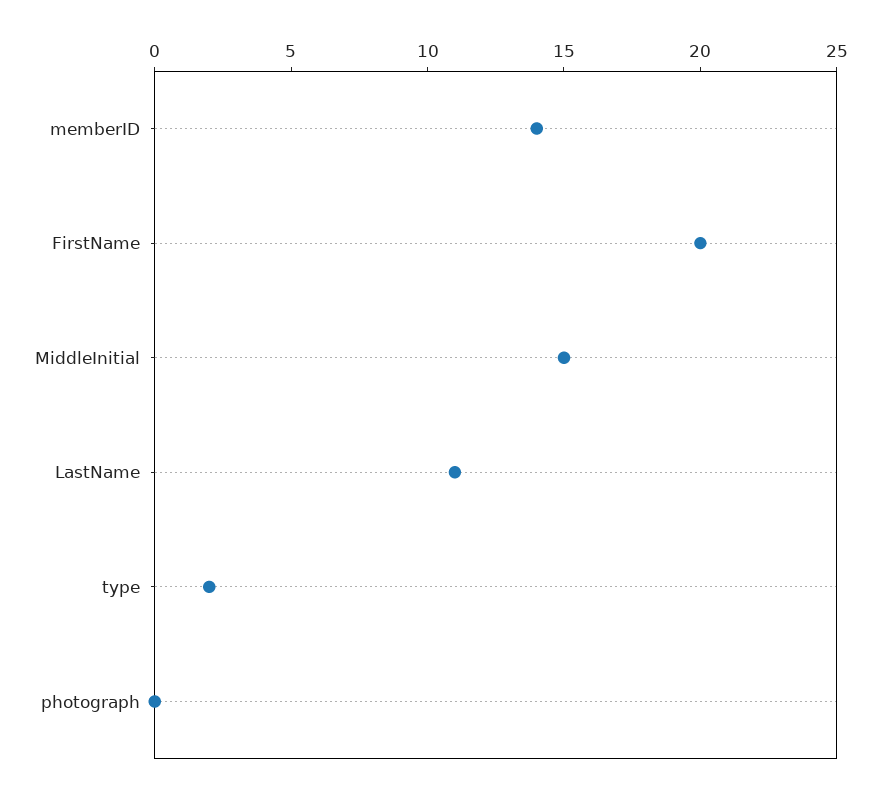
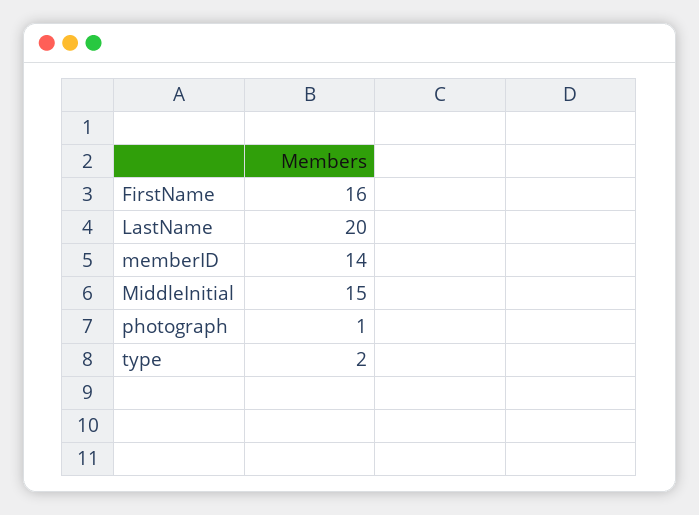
FirstName: 20 -> 16
LastName: 11 -> 20
photograph: 0 -> 1

